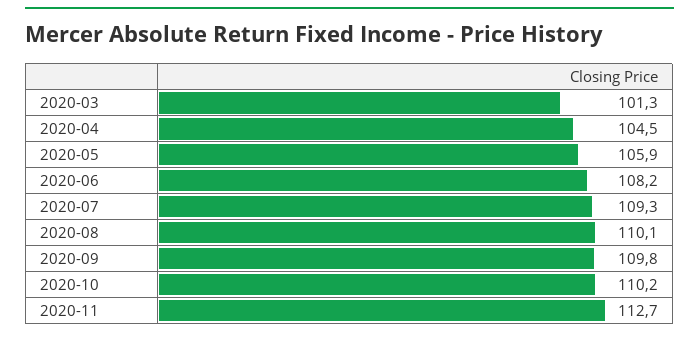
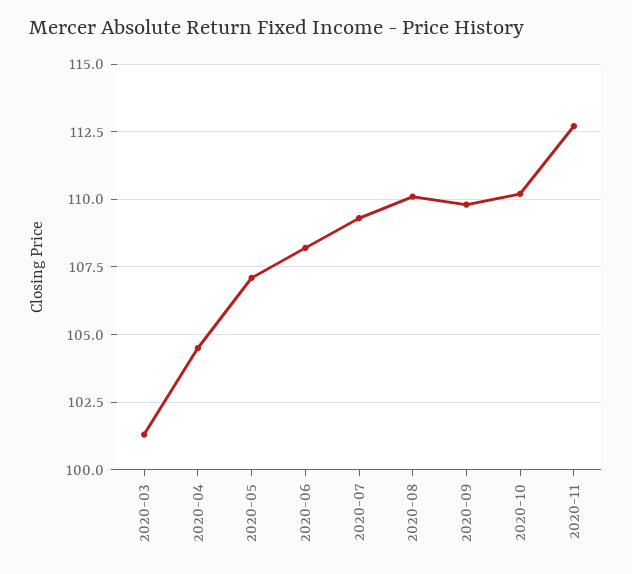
2020-05: 105.9 -> 107

